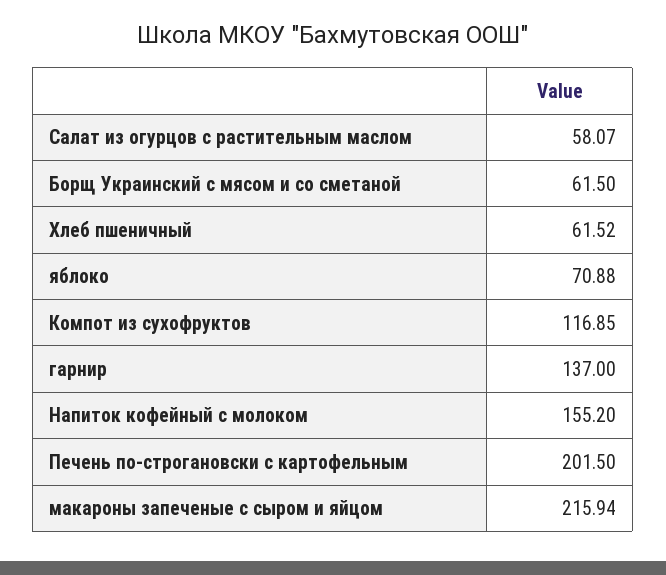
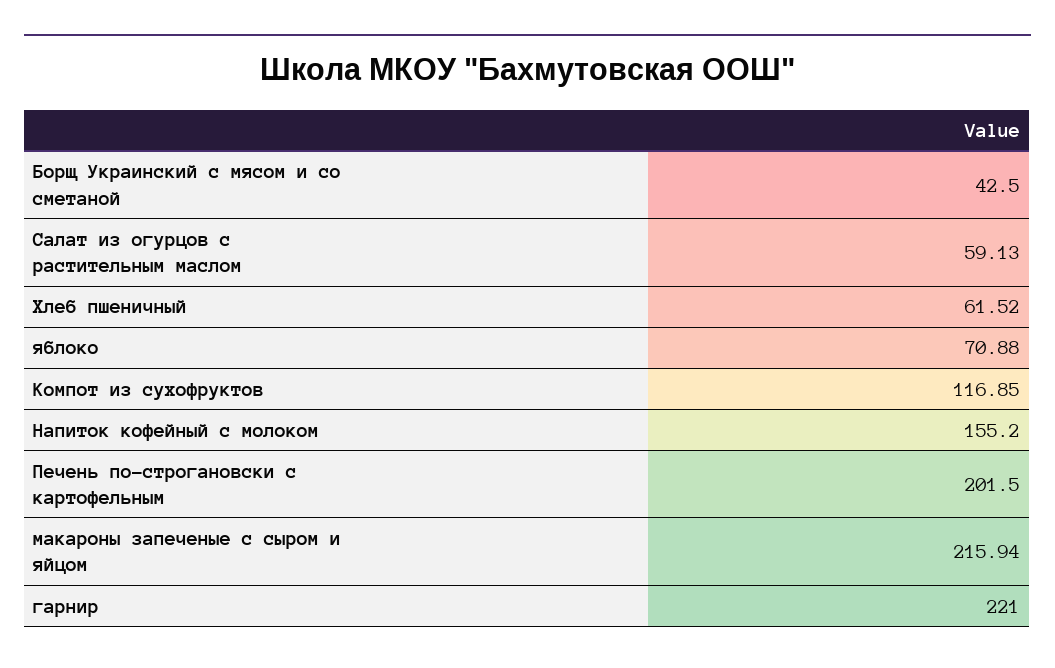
Салат из огурцов с растительным маслом: 58.07 -> 59.13
Борщ Украинский с мясом и со сметаной: 61.5 -> 42.5
гарнир: 137 -> 221

